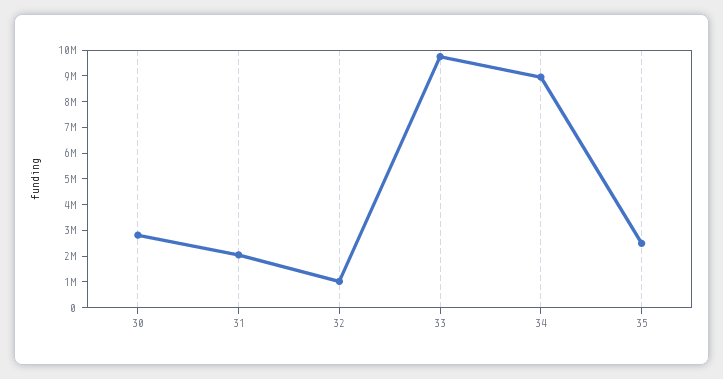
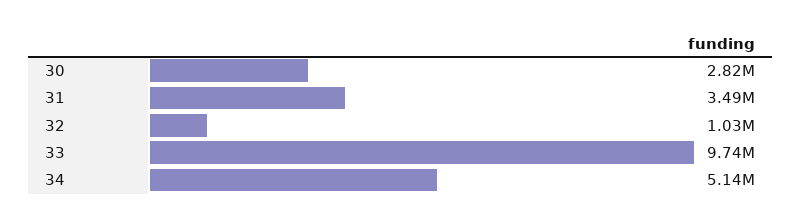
31: 2000000 -> 3490000
34: 9000000 -> 5140000
35: 2500000 -> none

